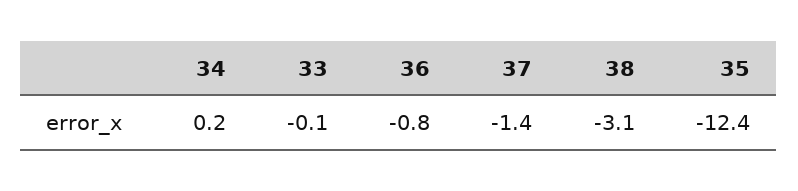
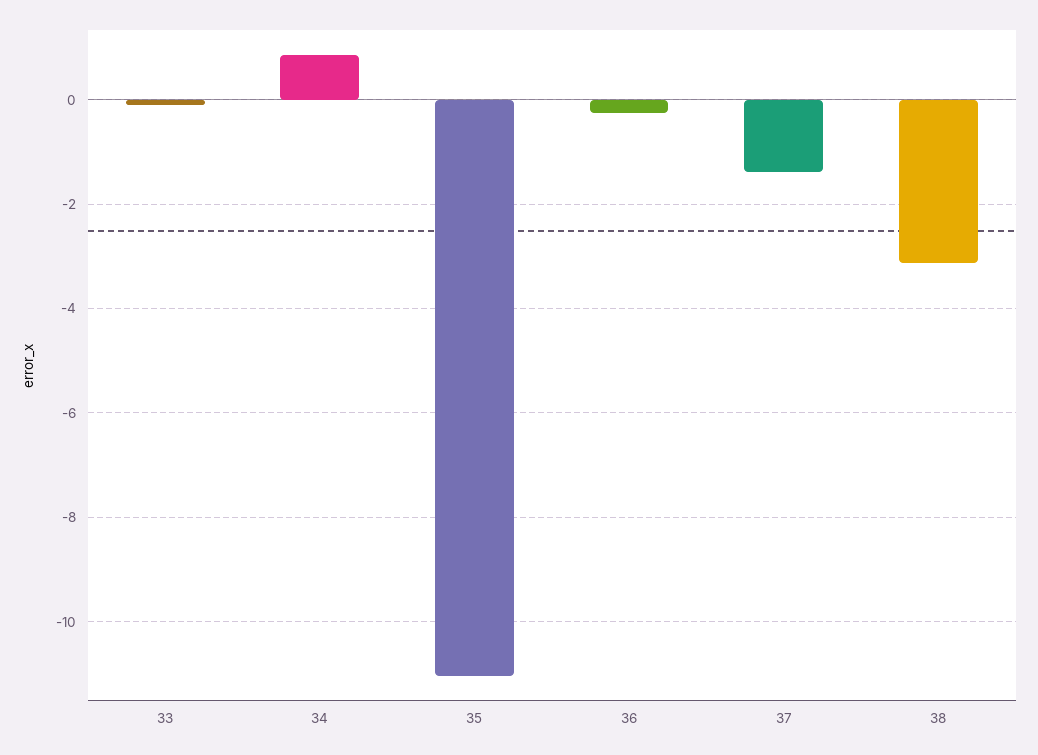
34: 0.2 -> 0.8
36: -0.8 -> -0.2
35: -12.4 -> -11

